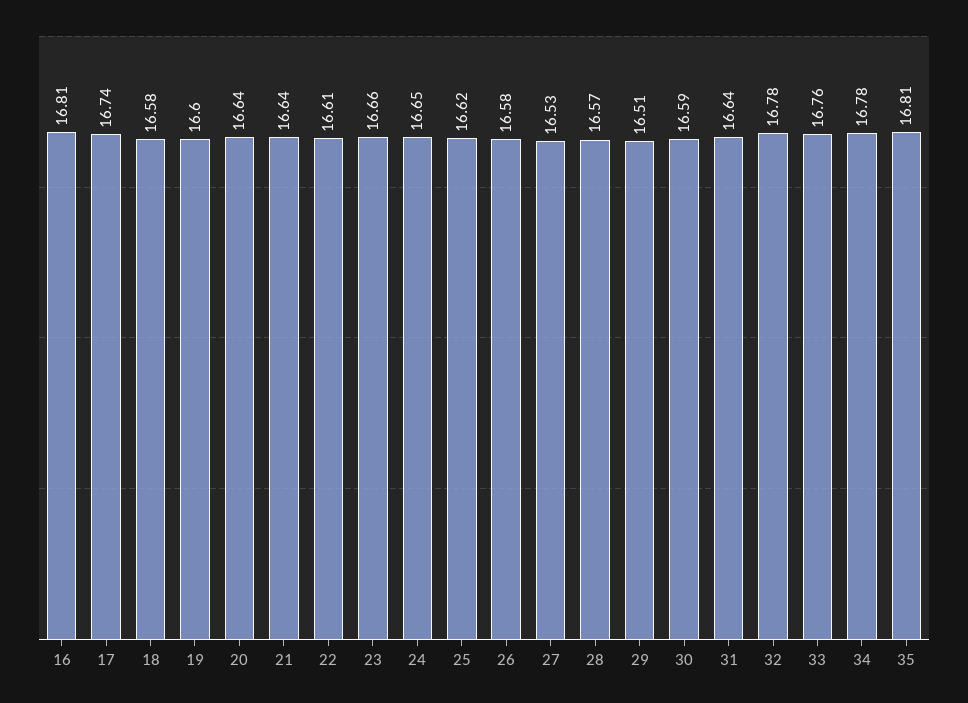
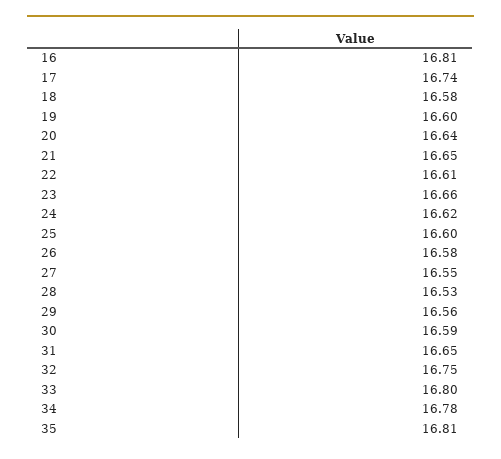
21: 16.64 -> 16.65
24: 16.65 -> 16.62
25: 16.62 -> 16.6
27: 16.53 -> 16.55
28: 16.57 -> 16.53
29: 16.51 -> 16.56
31: 16.64 -> 16.65
32: 16.78 -> 16.75
33: 16.76 -> 16.8

